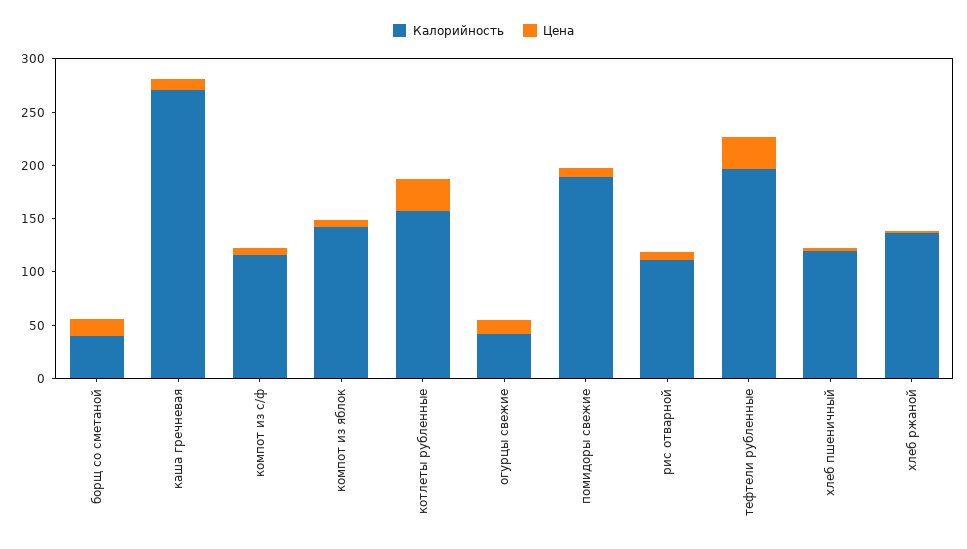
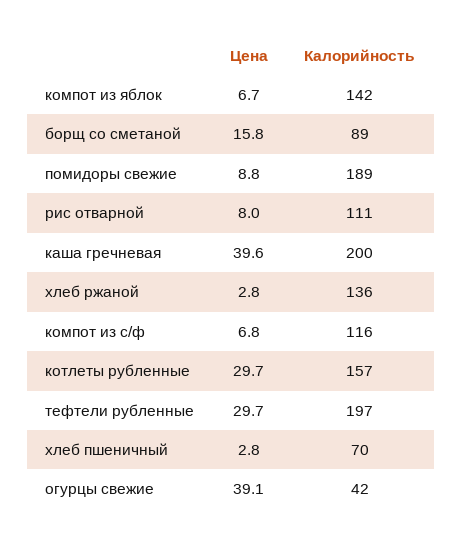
Калорийность, борщ со сметаной: 40 -> 89
Калорийность, каша гречневая: 270 -> 200
Цена, каша гречневая: 10 -> 39.6
Цена, огурцы свежие: 10 -> 39.1
Калорийность, хлеб пшеничный: 120 -> 70

